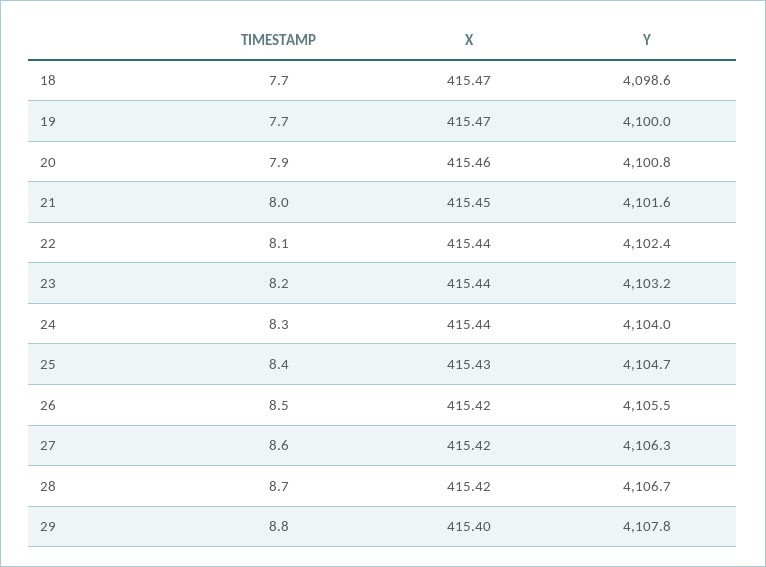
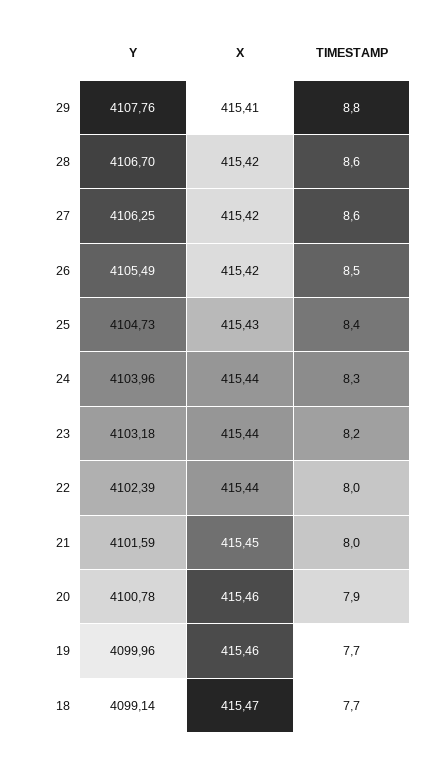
Y, 18: 4098.6 -> 4099.14
X, 19: 415.47 -> 415.46
TIMESTAMP, 22: 8.1 -> 8
TIMESTAMP, 28: 8.7 -> 8.6
X, 29: 415.4 -> 415.41

